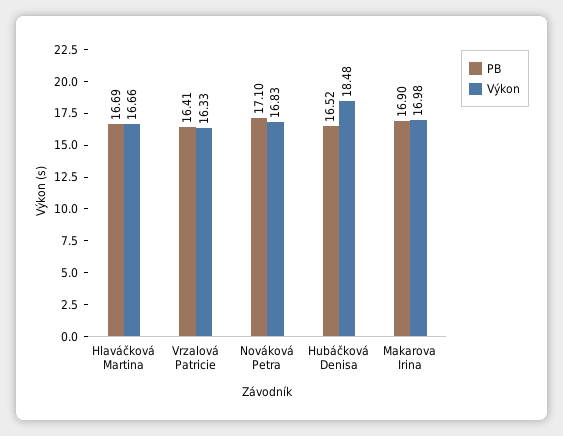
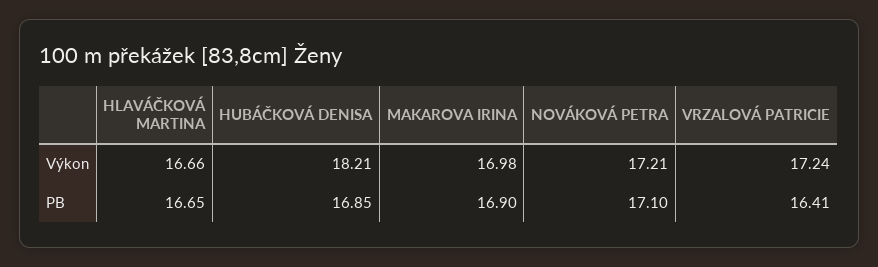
PB, Hlaváčková Martina: 16.69 -> 16.65
Výkon, Vrzalová Patricie: 16.33 -> 17.24
Výkon, Nováková Petra: 16.83 -> 17.21
PB, Hubáčková Denisa: 16.52 -> 16.85
Výkon, Hubáčková Denisa: 18.48 -> 18.21

